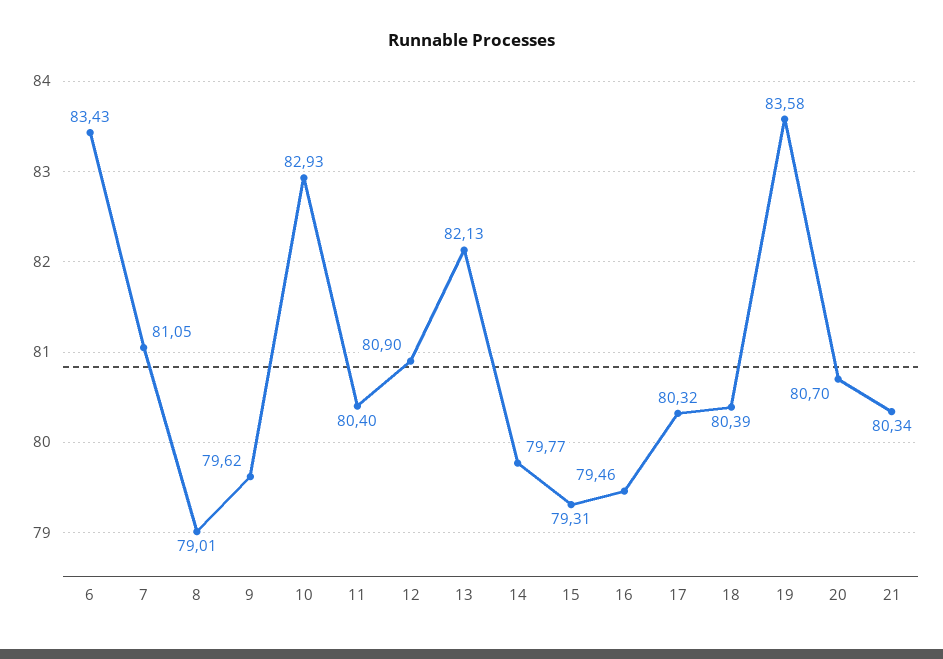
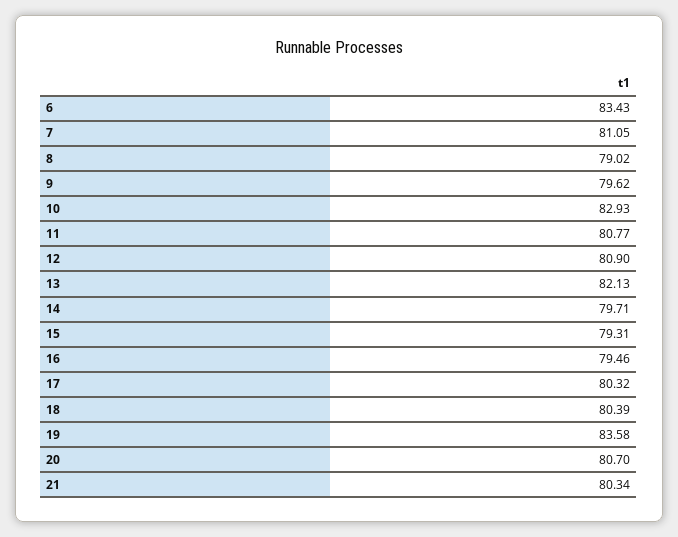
8: 79.01 -> 79.02
11: 80.4 -> 80.77
14: 79.77 -> 79.71

